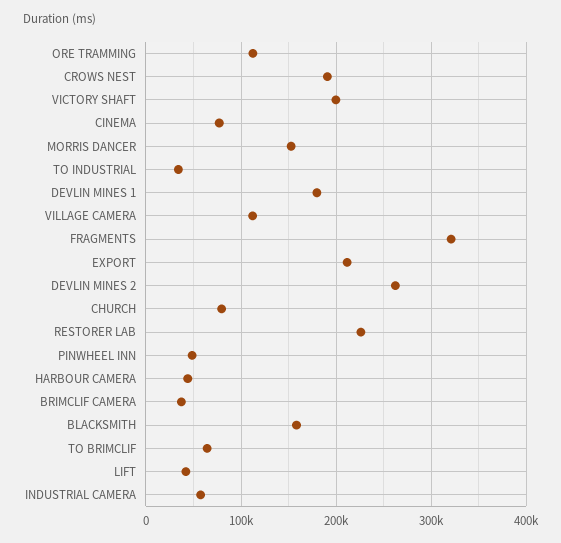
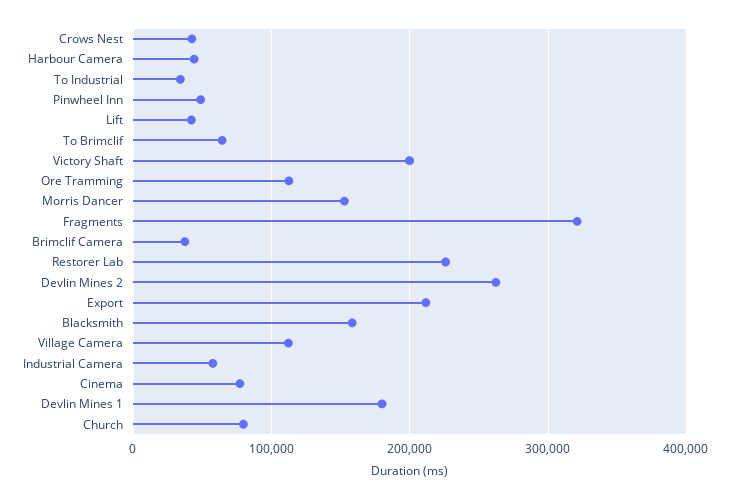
CROWS NEST: 190000 -> 40000

